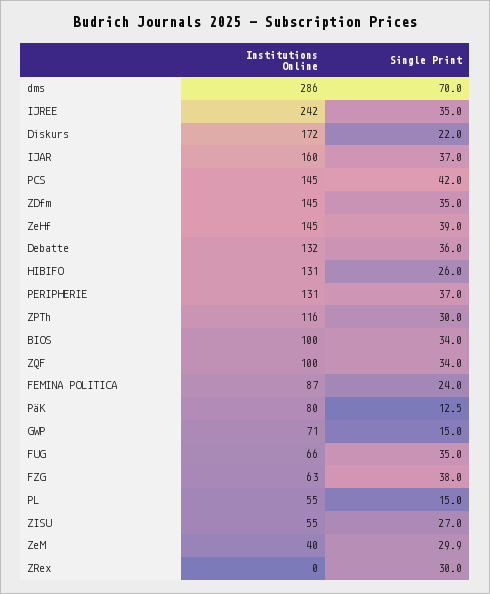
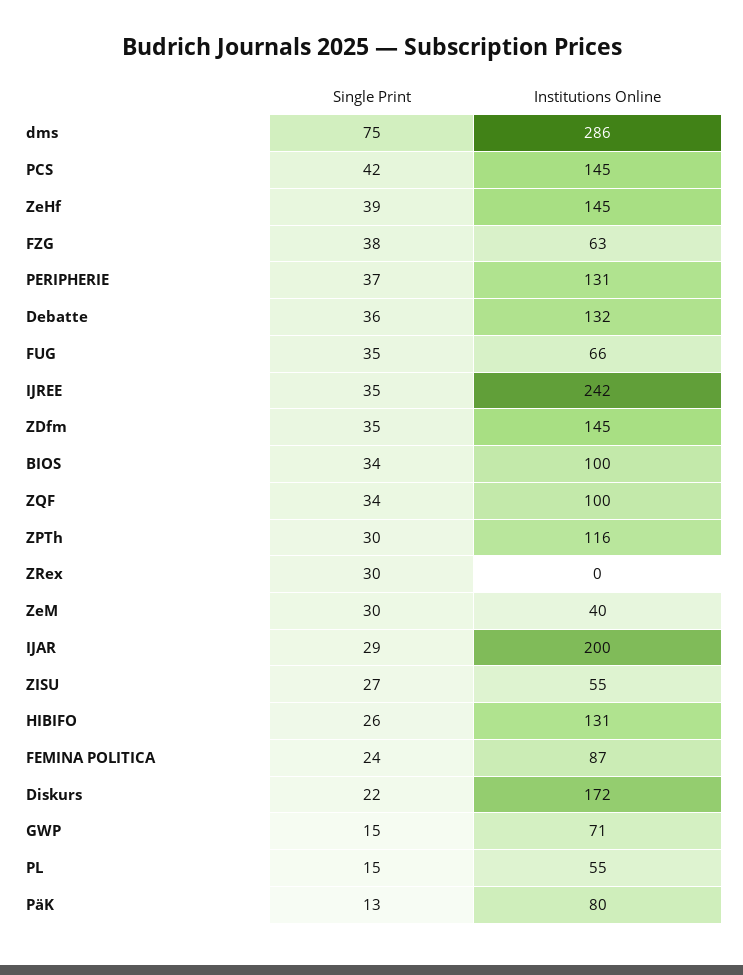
Single Print, dms: 70 -> 75
Institutions Online, IJAR: 160 -> 200
Single Print, IJAR: 37 -> 29

